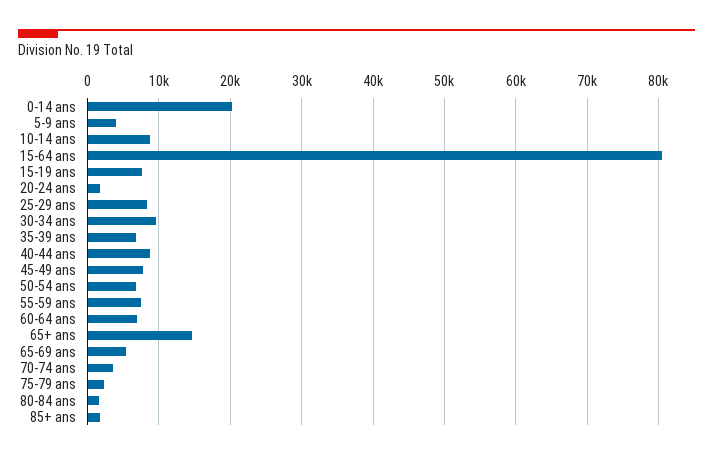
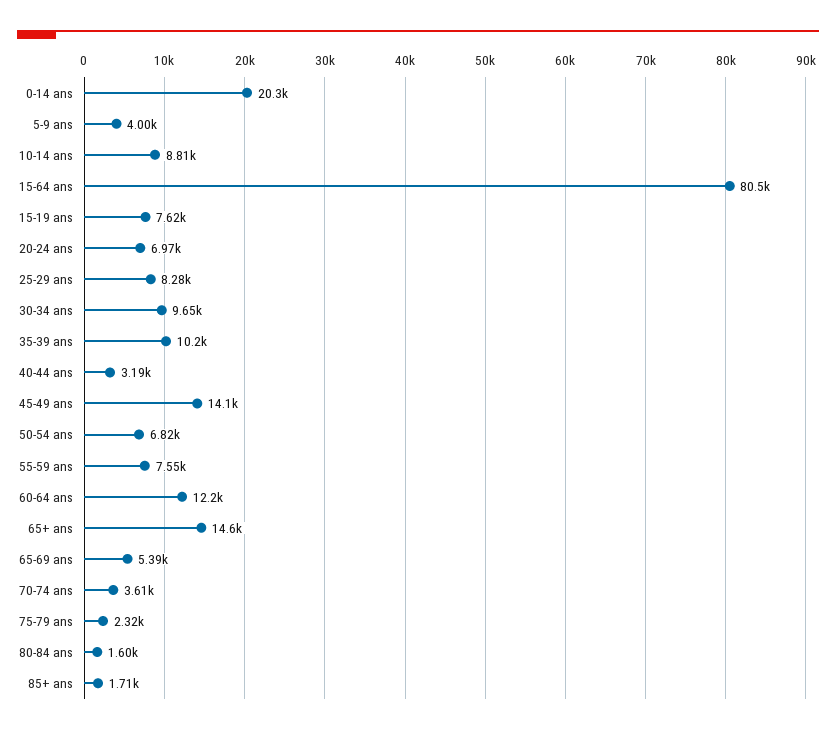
20-24 ans: 2000 -> 6970
35-39 ans: 7000 -> 10200
40-44 ans: 9000 -> 3190
45-49 ans: 8000 -> 14100
60-64 ans: 7000 -> 12200

